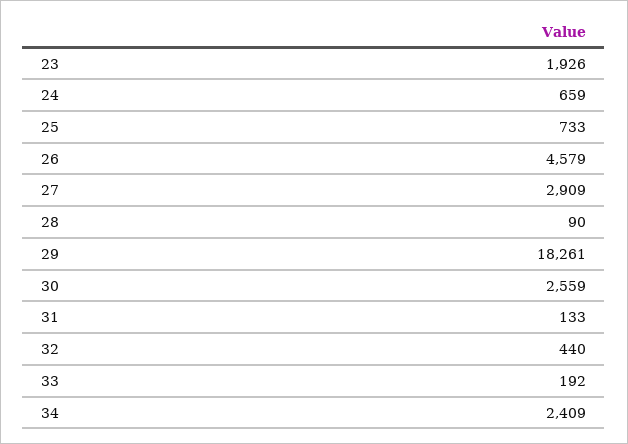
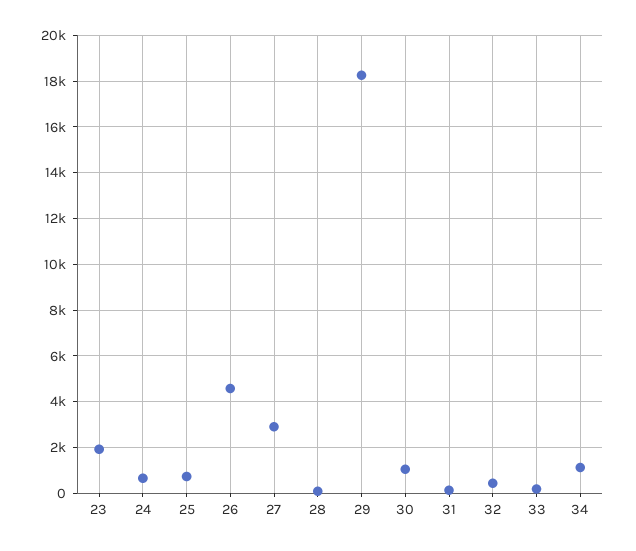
30: 2559 -> 1000
34: 2409 -> 1000

